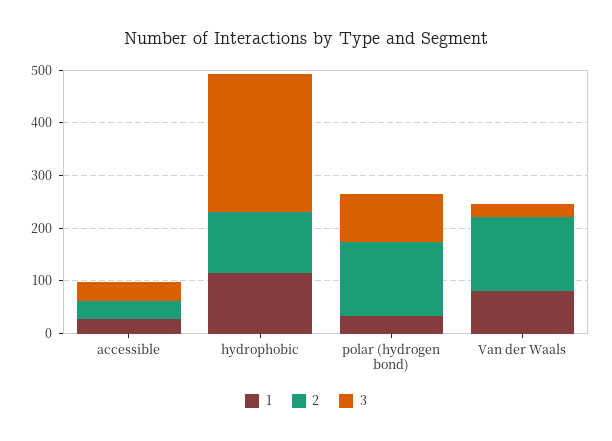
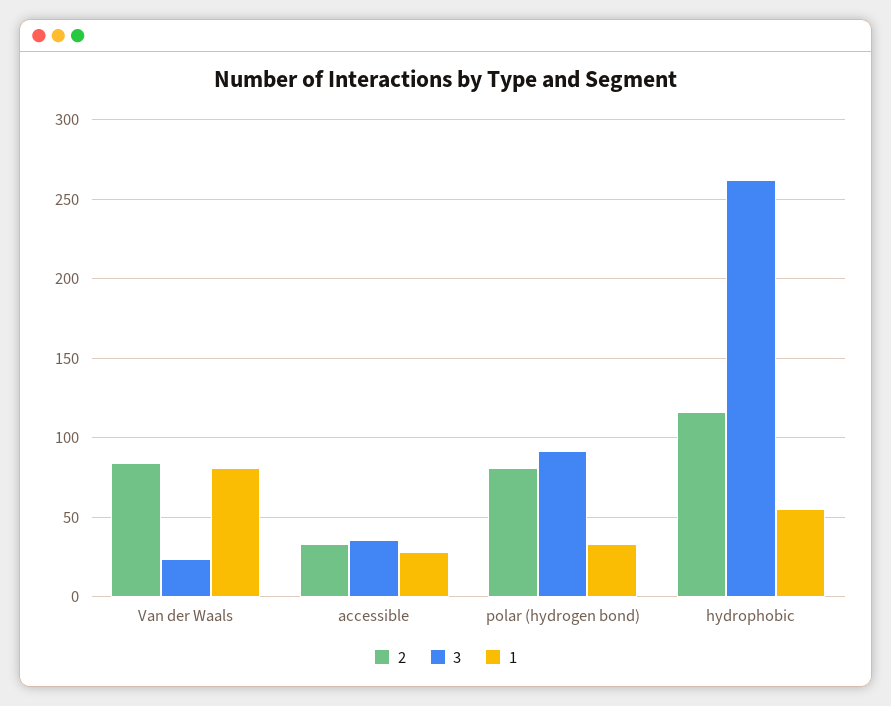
1, hydrophobic: 120 -> 55
2, polar (hydrogen bond): 140 -> 80
2, Van der Waals: 140 -> 85

